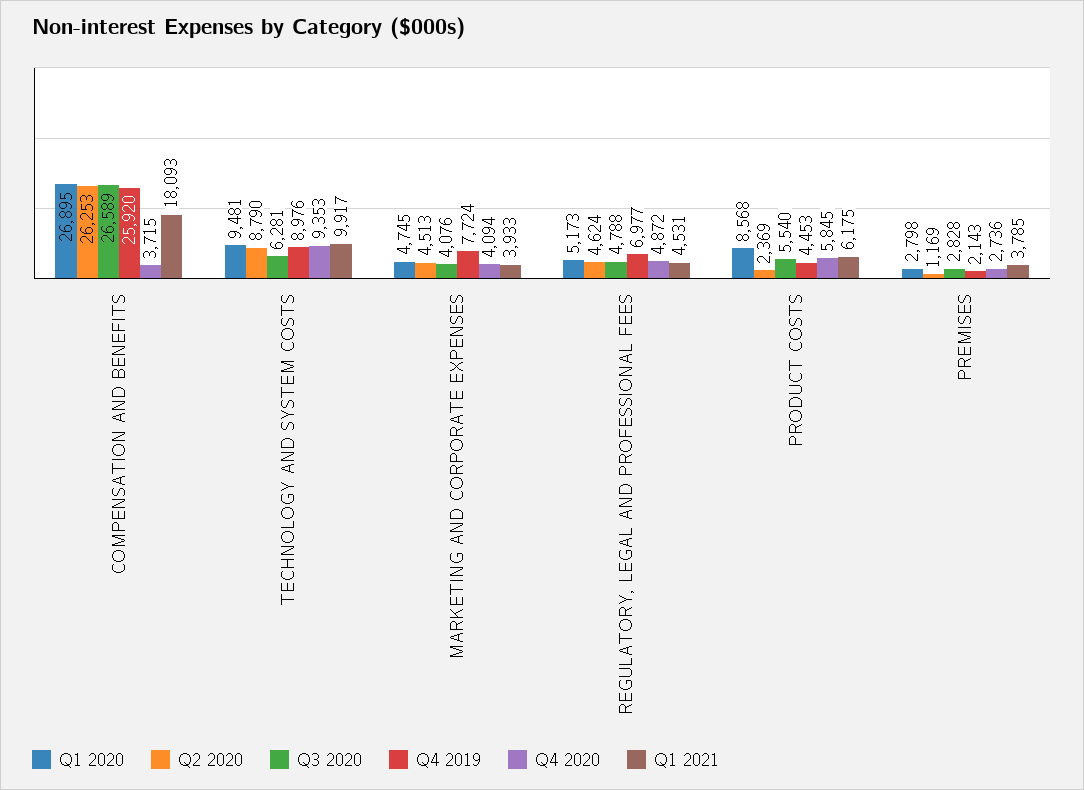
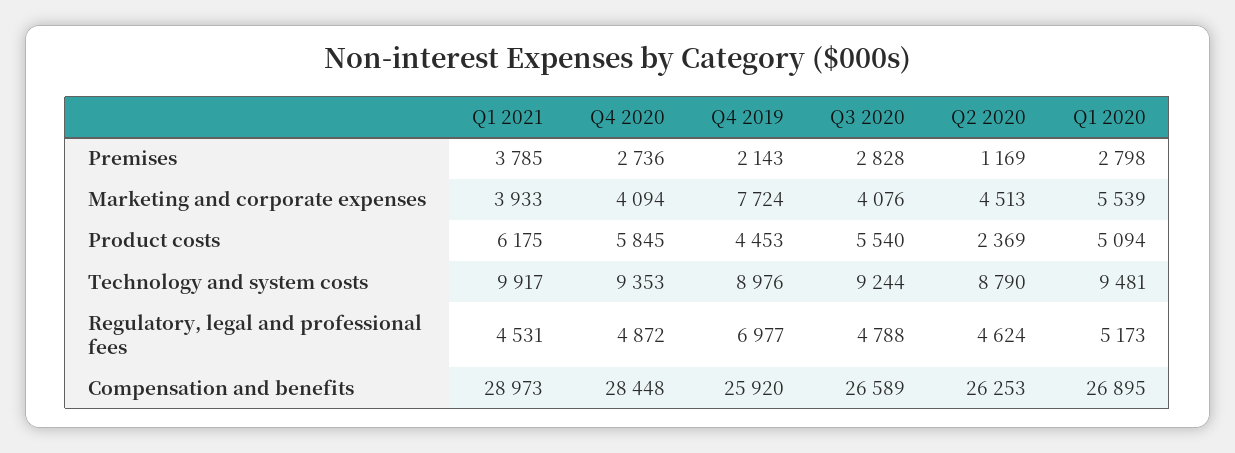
Q4 2020, COMPENSATION AND BENEFITS: 3715 -> 28448
Q1 2021, COMPENSATION AND BENEFITS: 18093 -> 28973
Q3 2020, TECHNOLOGY AND SYSTEM COSTS: 6281 -> 9244
Q1 2020, MARKETING AND CORPORATE EXPENSES: 4745 -> 5539
Q1 2020, PRODUCT COSTS: 8568 -> 5094

